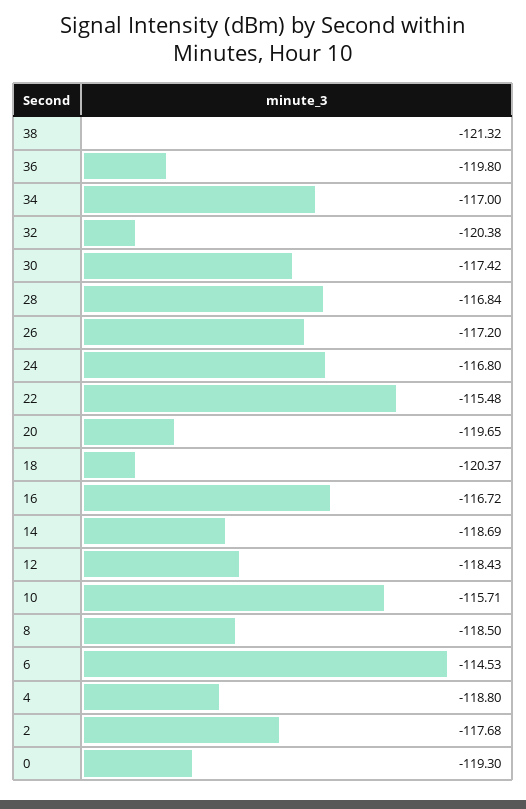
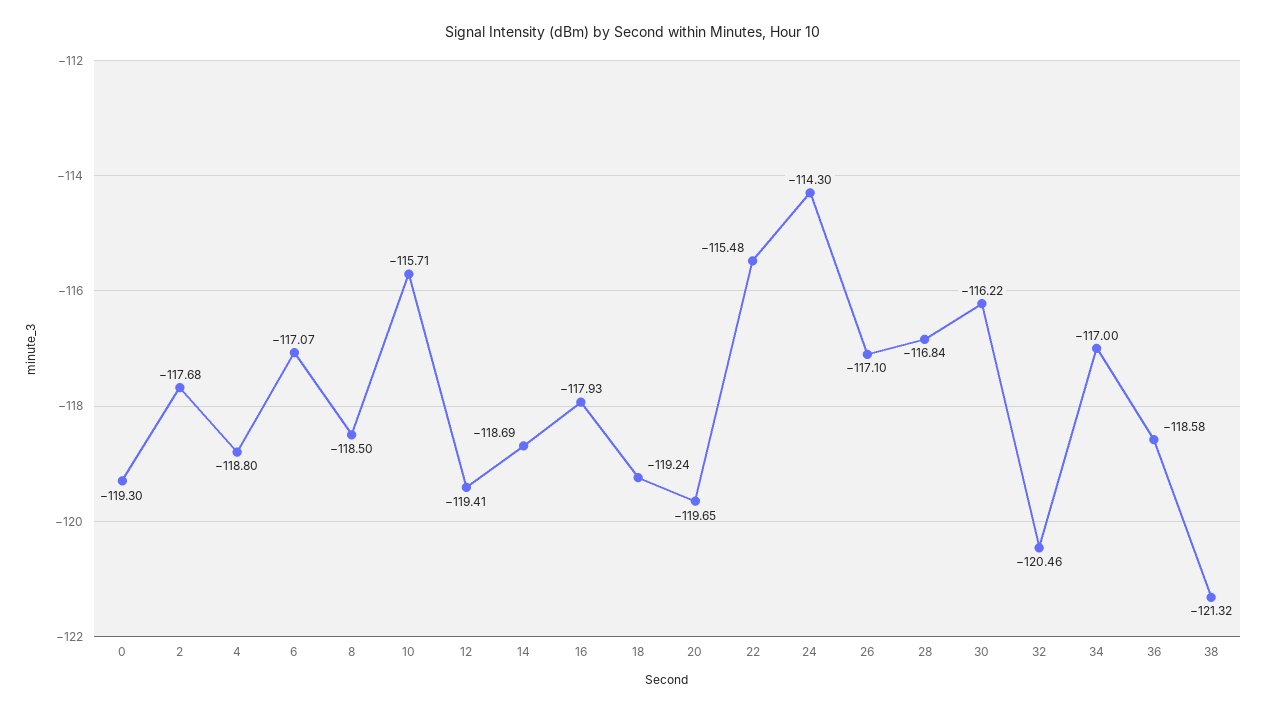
36: -119.8 -> -118.58
32: -120.38 -> -120.46
30: -117.42 -> -116.22
26: -117.2 -> -117.1
24: -116.8 -> -114.3
18: -120.37 -> -119.24
16: -116.72 -> -117.93
12: -118.43 -> -119.41
6: -114.53 -> -117.07

